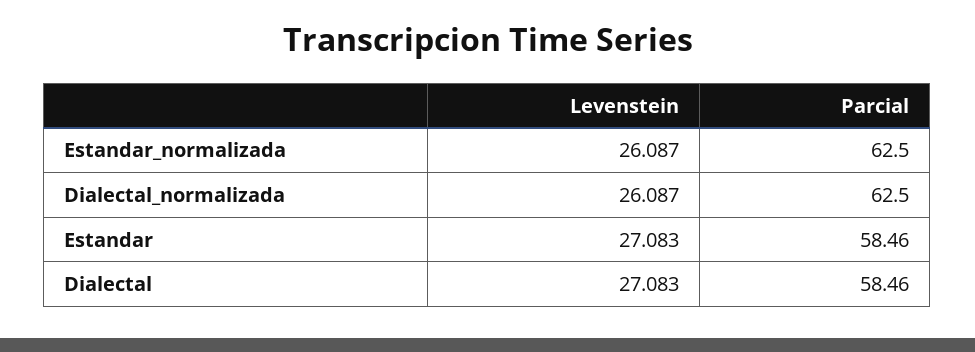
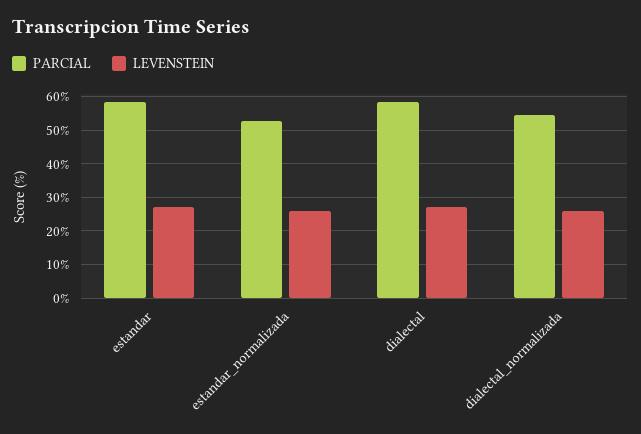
Parcial, Estandar_normalizada: 62.5 -> 52
Parcial, Dialectal_normalizada: 62.5 -> 54

